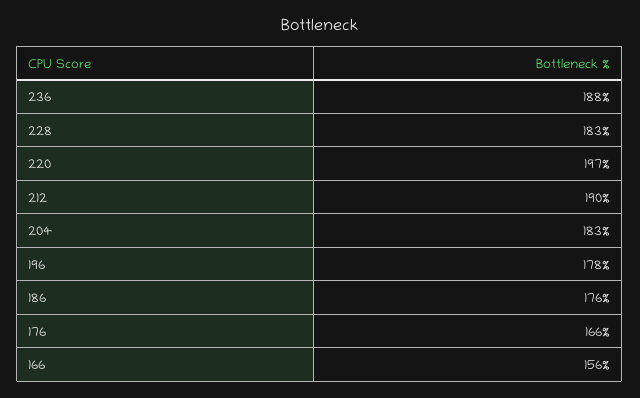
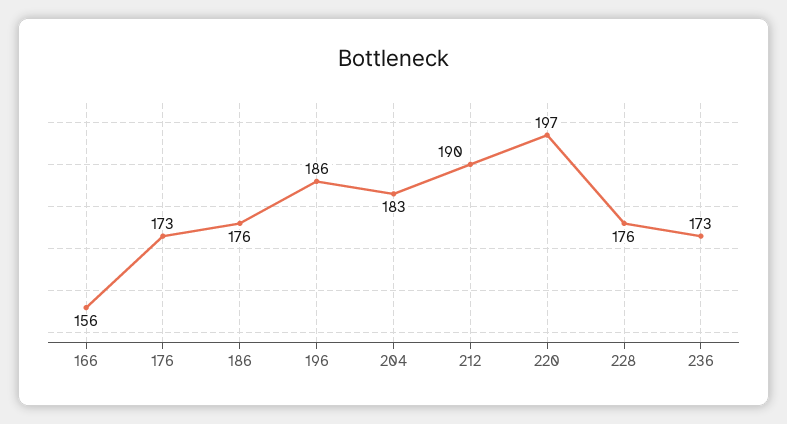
236: 188 -> 173
228: 183 -> 176
196: 178 -> 186
176: 166 -> 173

